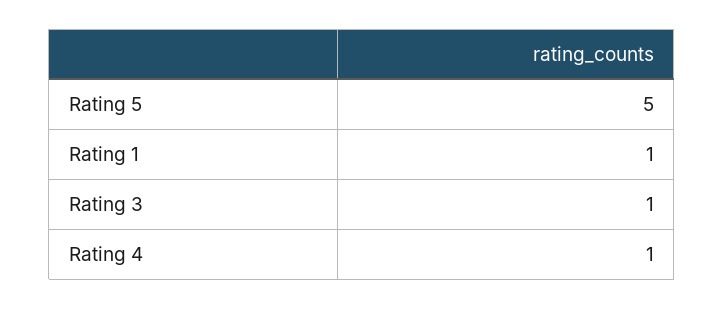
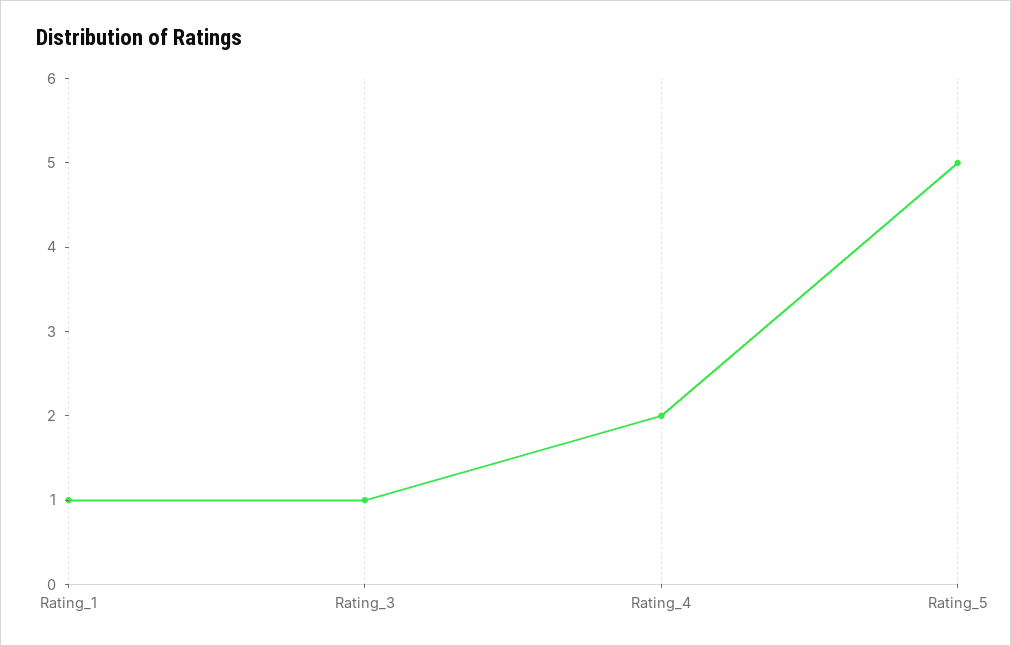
Rating 4: 1 -> 2

